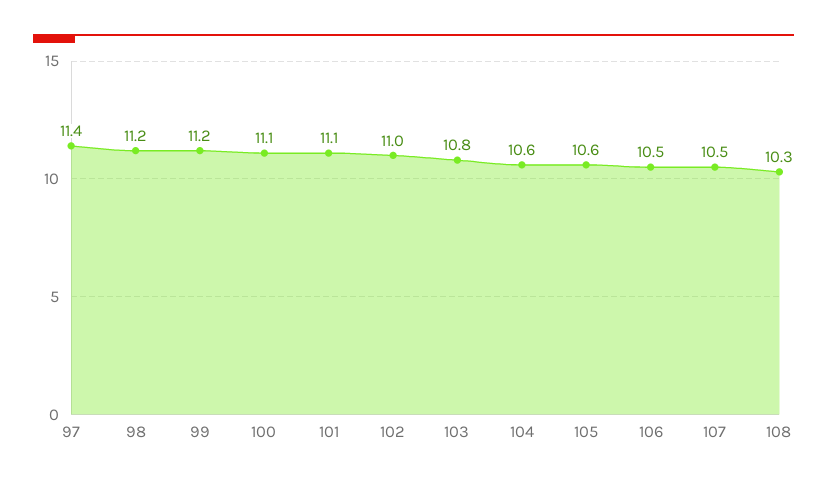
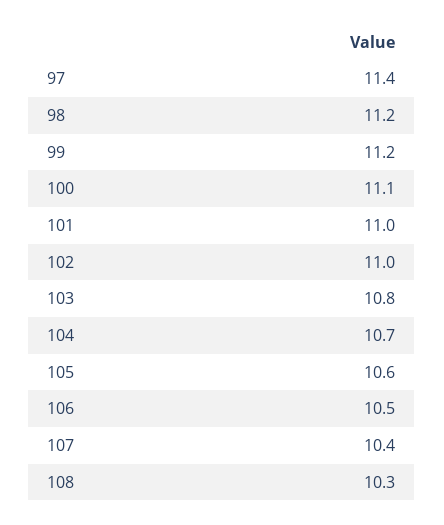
101: 11.1 -> 11
104: 10.6 -> 10.7
107: 10.5 -> 10.4

